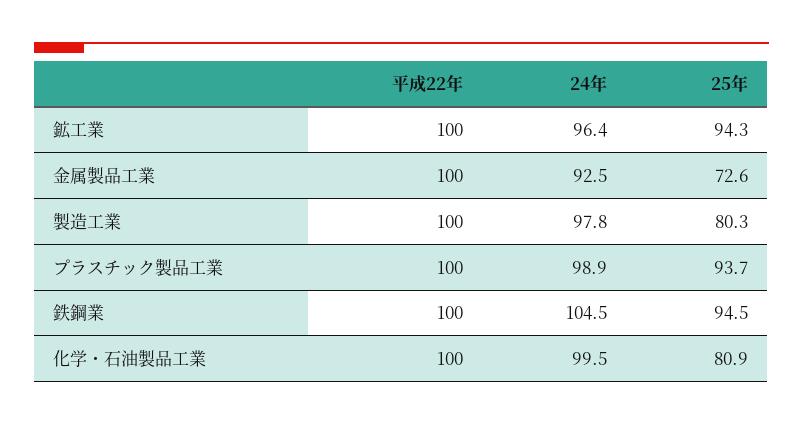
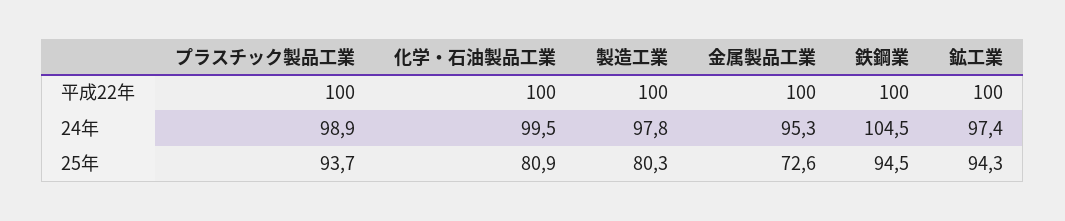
24年, 鉱工業: 96.4 -> 97.4
24年, 金属製品工業: 92.5 -> 95.3

